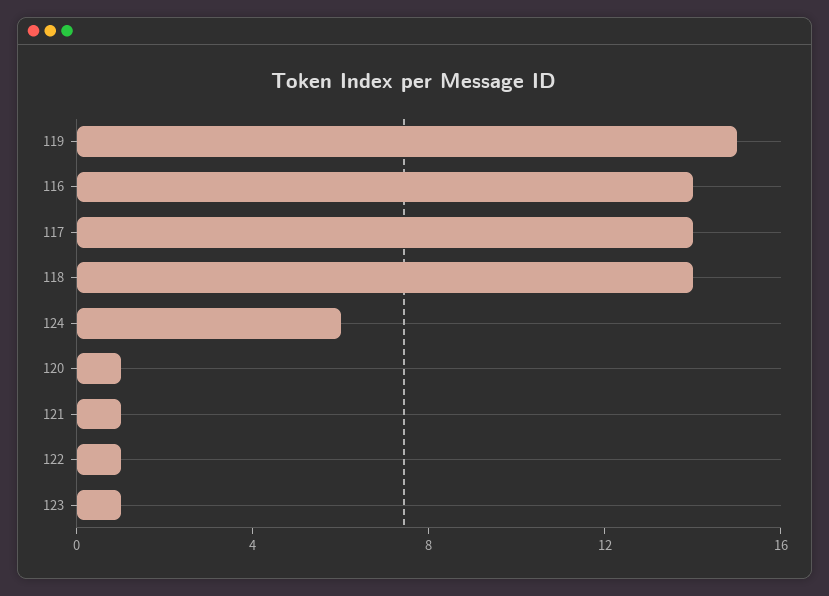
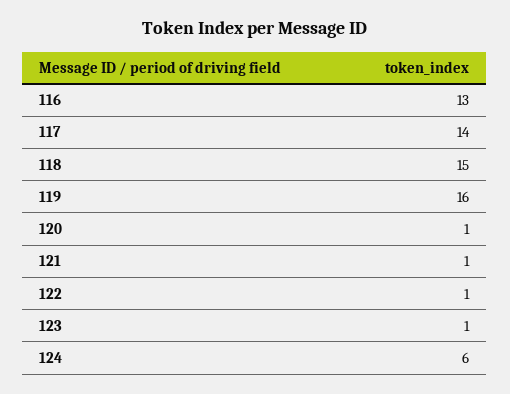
119: 15 -> 16
116: 14 -> 13
118: 14 -> 15

